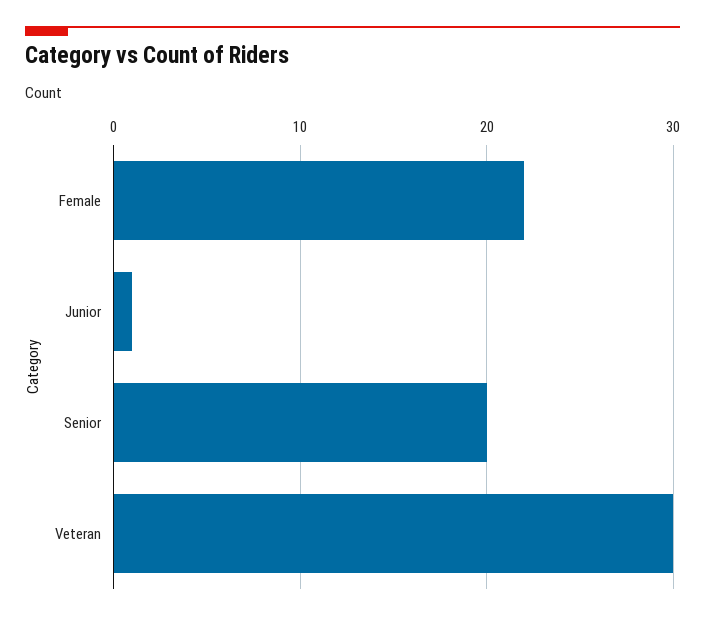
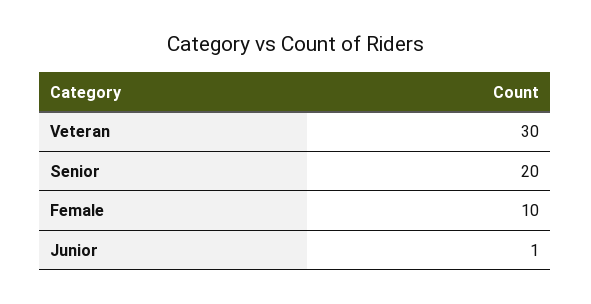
Female: 22 -> 10

